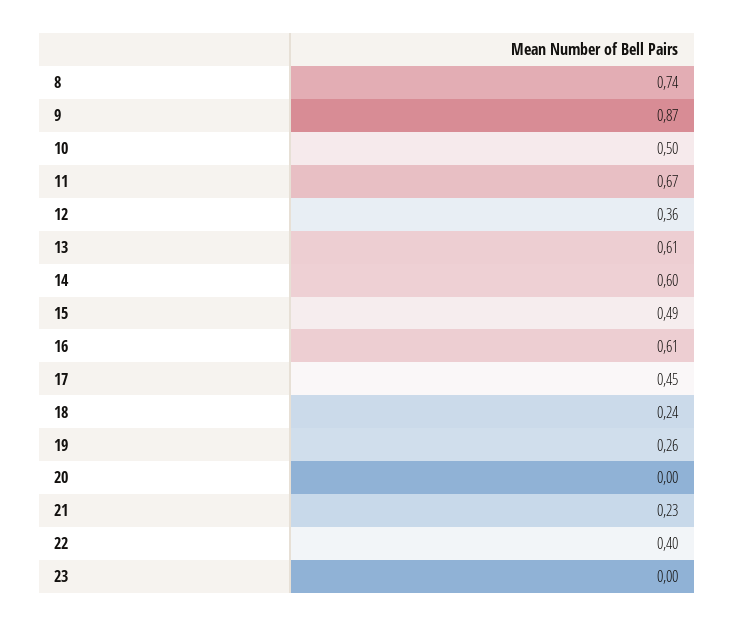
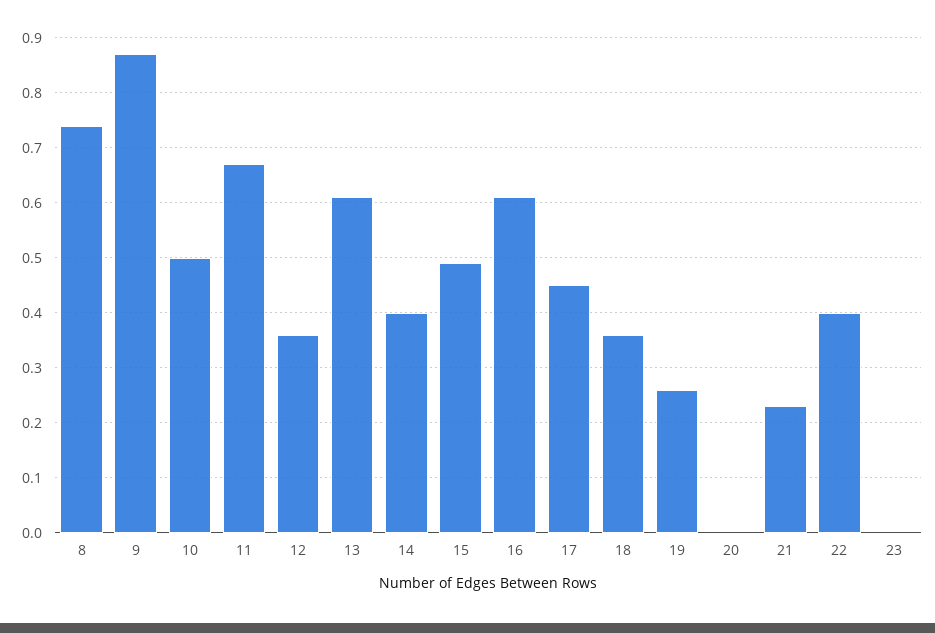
14: 0.6 -> 0.4
18: 0.24 -> 0.35

